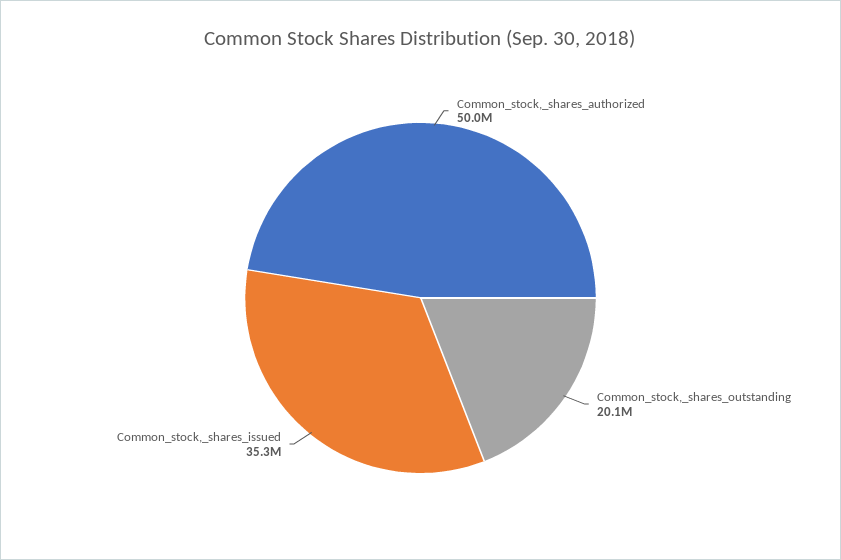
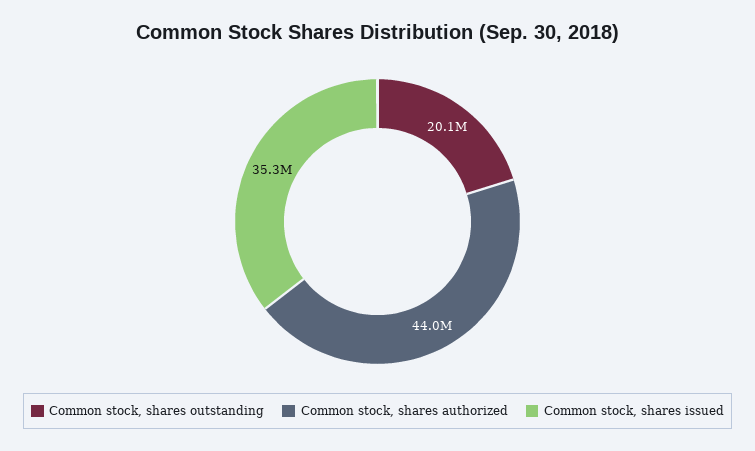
Common_stock,_shares_authorized: 50000000 -> 44000000

